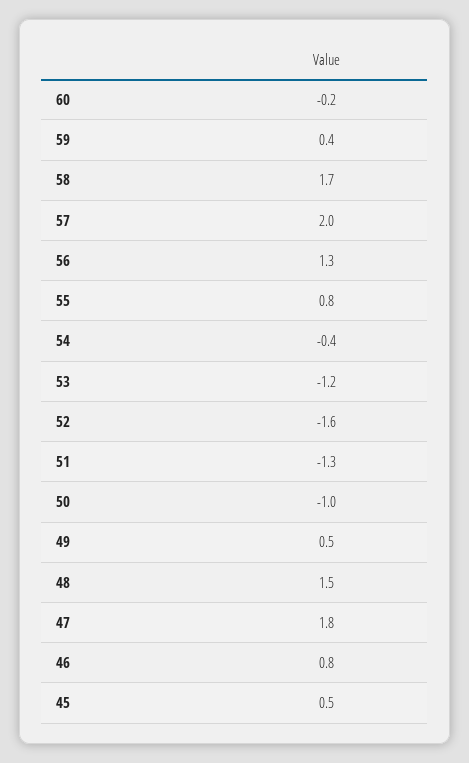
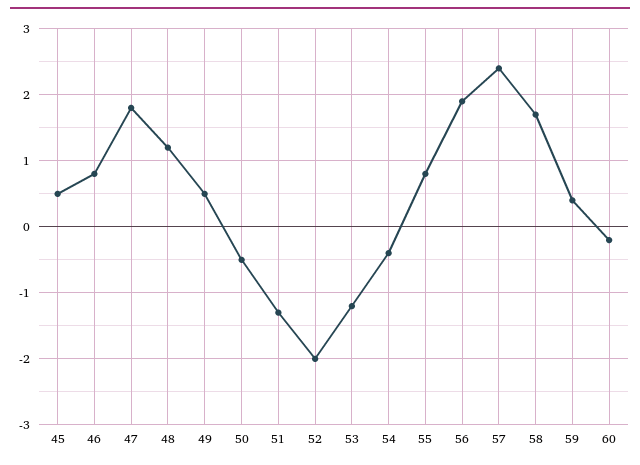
57: 2 -> 2.4
56: 1.3 -> 1.9
52: -1.6 -> -2
50: -1 -> -0.5
48: 1.5 -> 1.2

